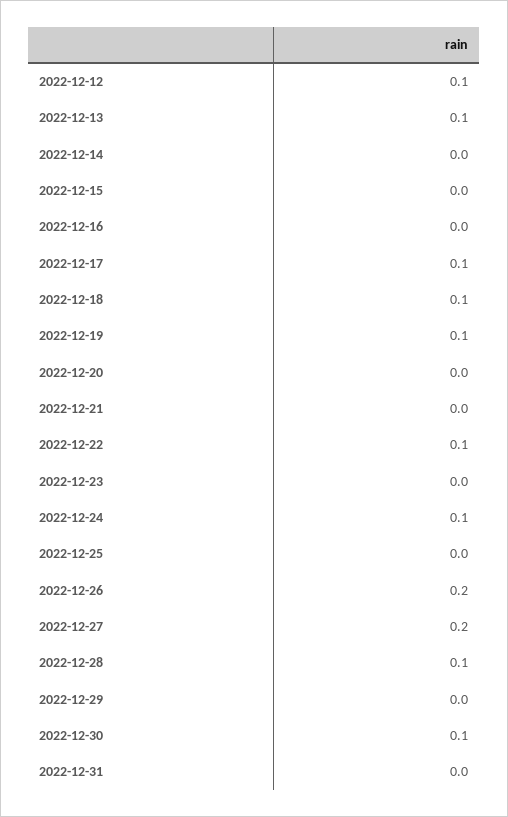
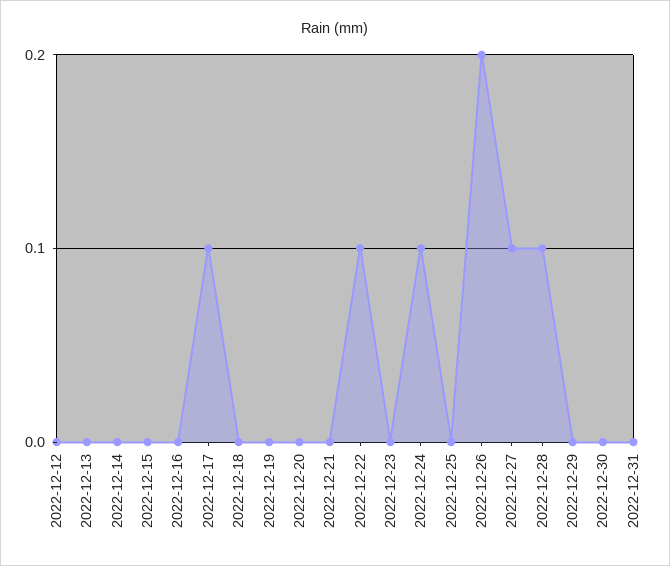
2022-12-12: 0.1 -> 0
2022-12-13: 0.1 -> 0
2022-12-18: 0.1 -> 0
2022-12-19: 0.1 -> 0
2022-12-27: 0.2 -> 0.1
2022-12-30: 0.1 -> 0

